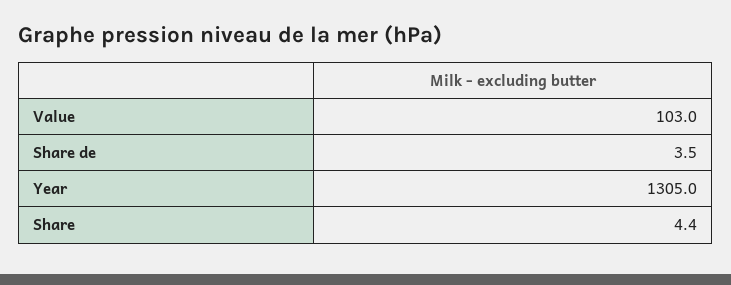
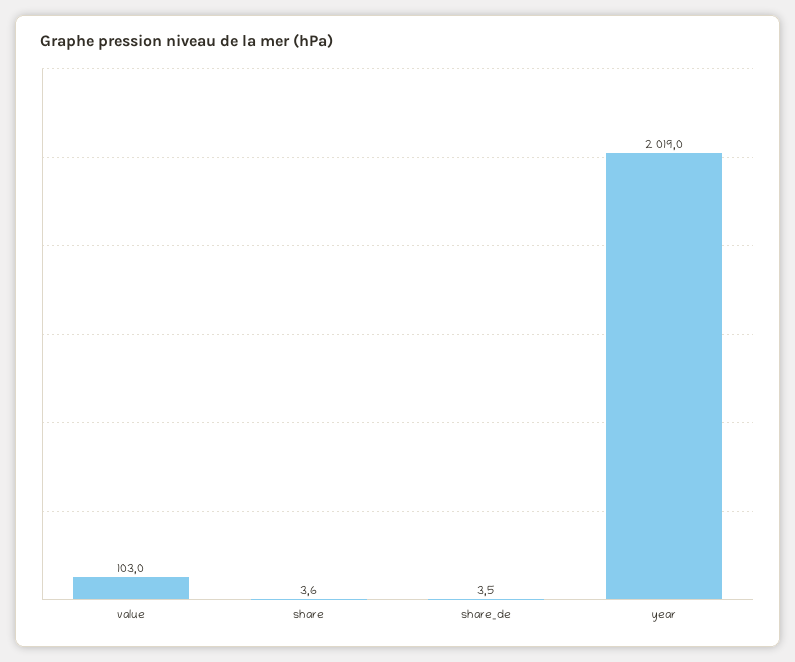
Year: 1305 -> 2019
Share: 4.4 -> 3.6

